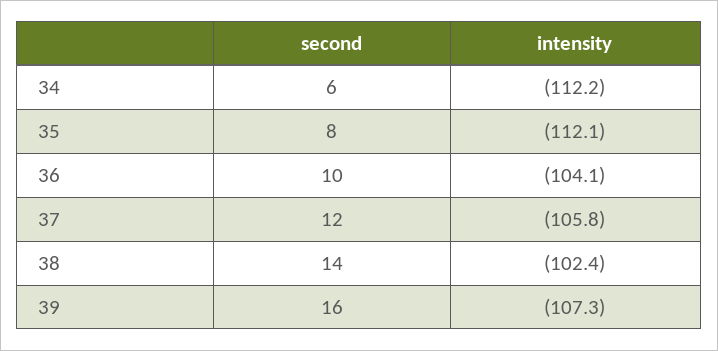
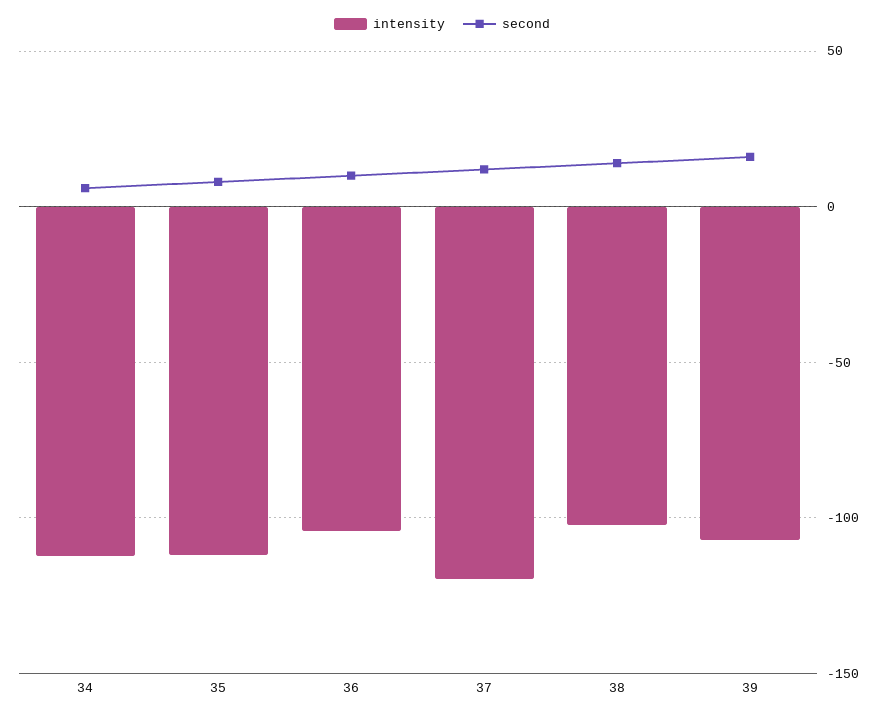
intensity, 37: -105.8 -> -120

